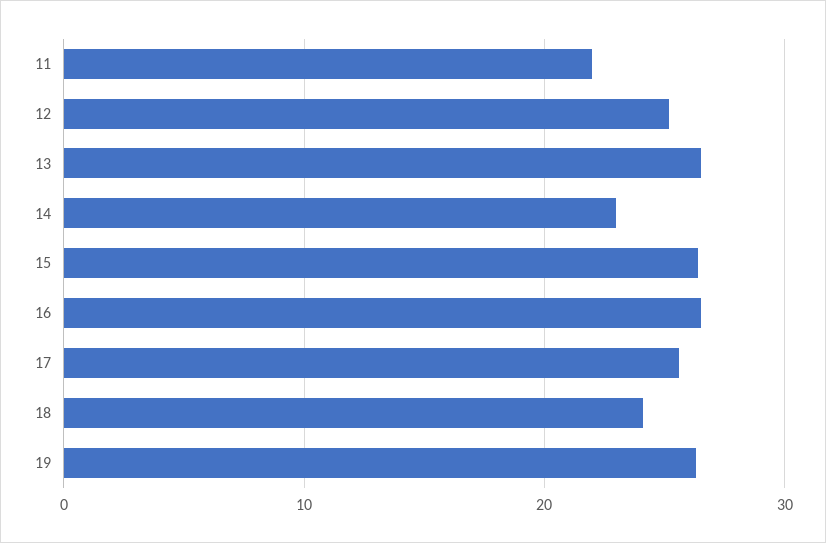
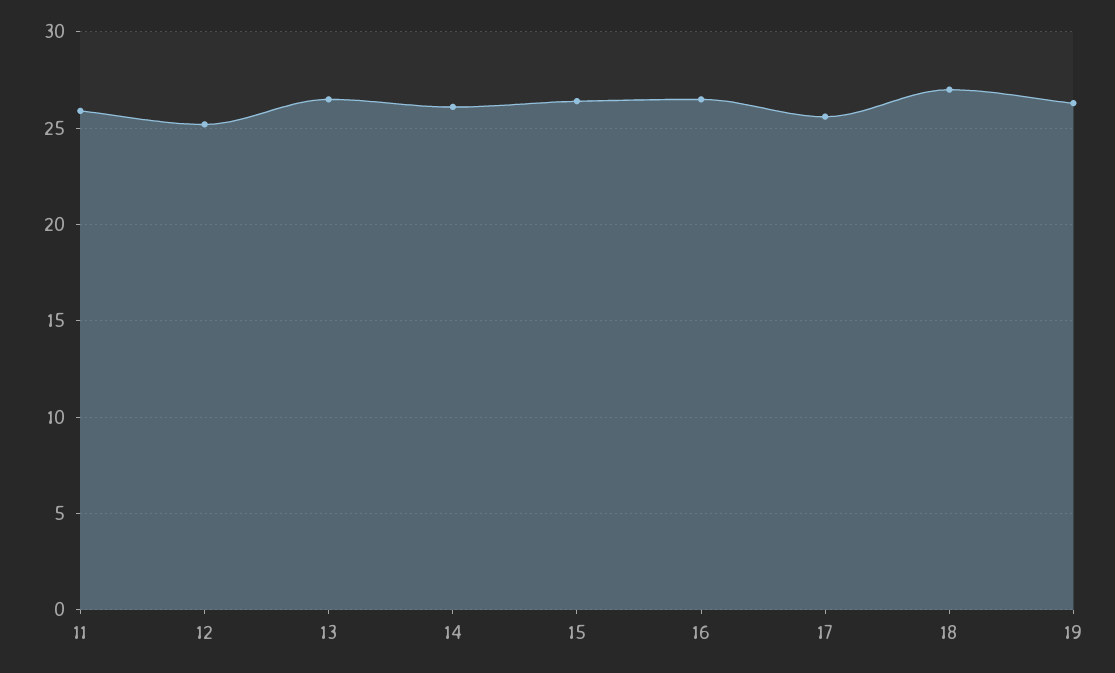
11: 22 -> 26
14: 23 -> 26
18: 24 -> 27

